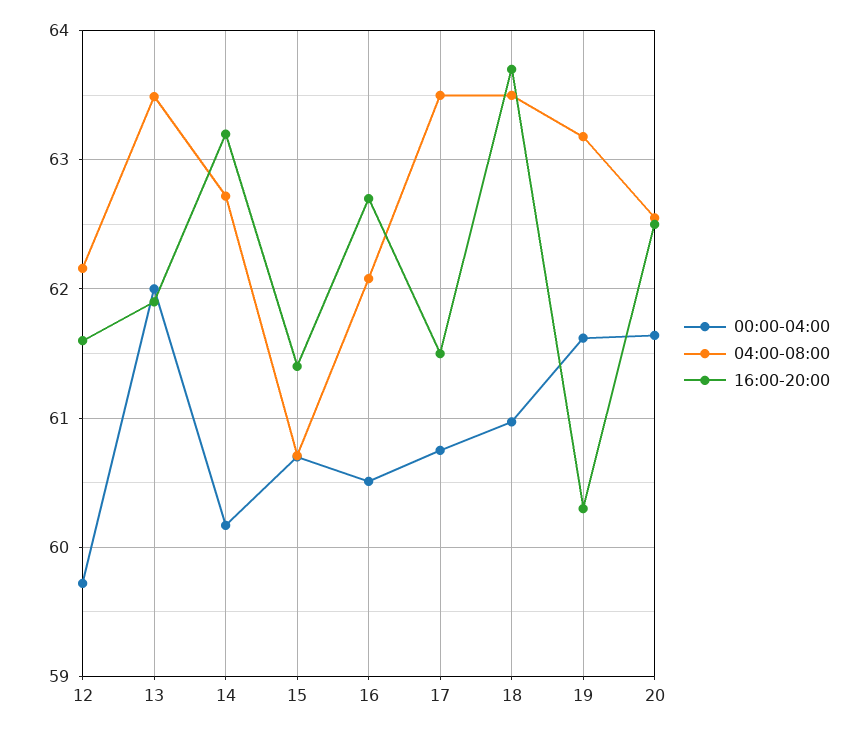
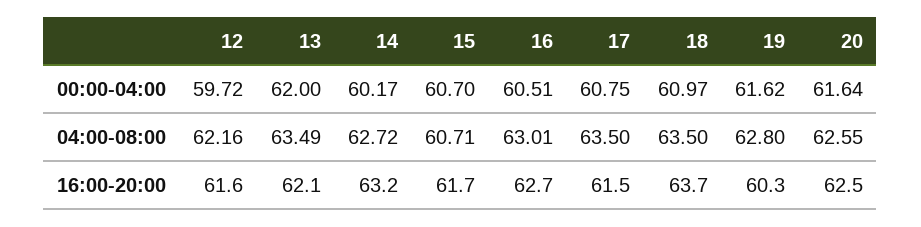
16:00-20:00, 13: 61.9 -> 62.1
16:00-20:00, 15: 61.4 -> 61.7
04:00-08:00, 16: 62.1 -> 63.01
04:00-08:00, 19: 63.2 -> 62.8

